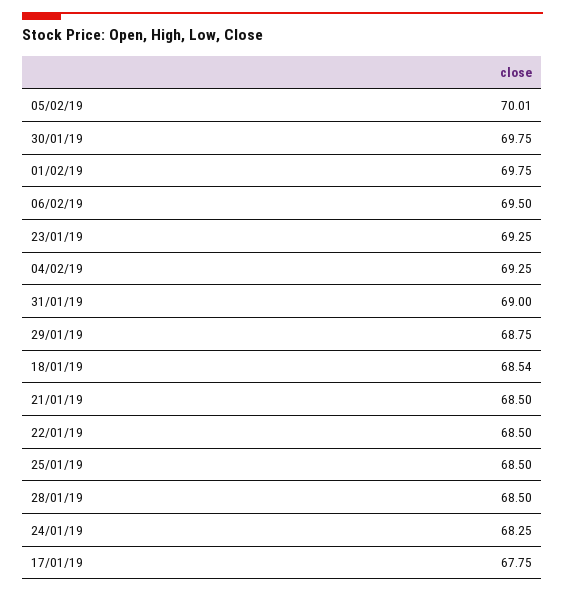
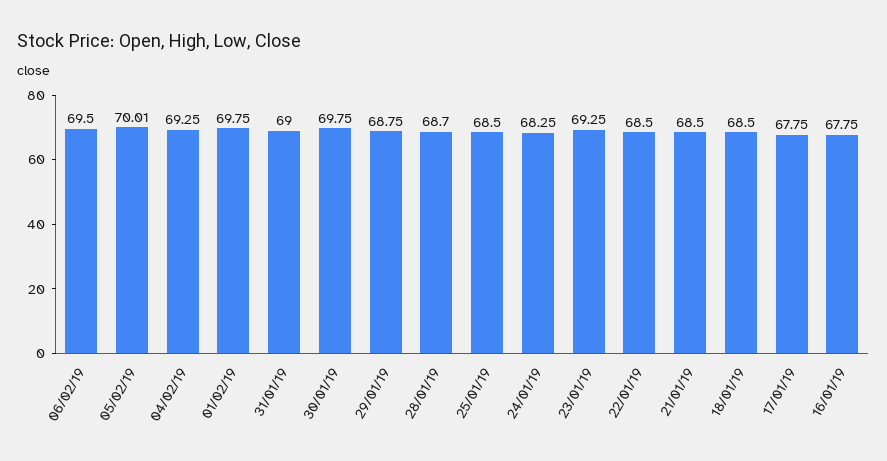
18/01/19: 68.54 -> 68.5
28/01/19: 68.5 -> 68.7
16/01/19: none -> 67.75

